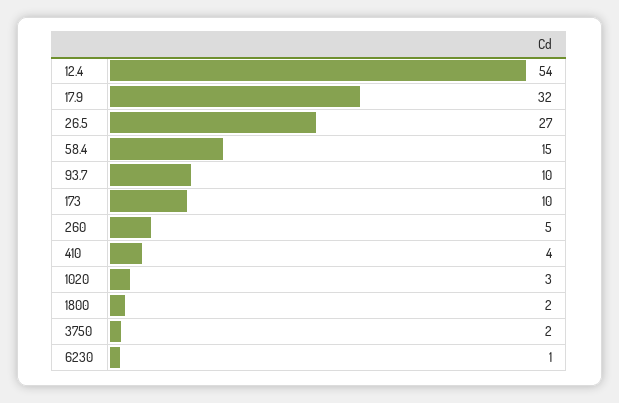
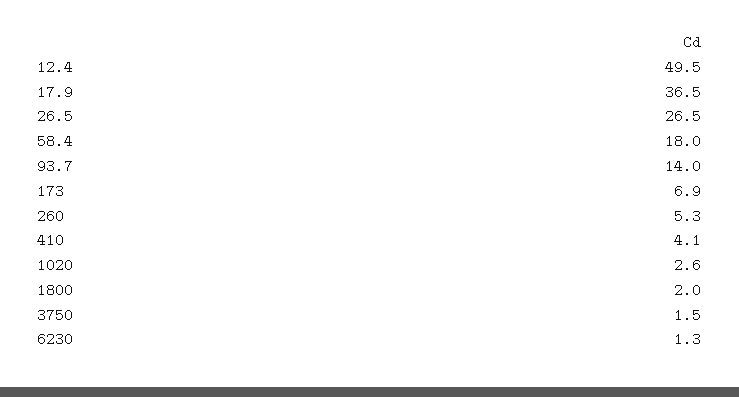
12.4: 54 -> 49.5
17.9: 32 -> 36.5
58.4: 15 -> 18
93.7: 10 -> 14
173: 10 -> 6.9

